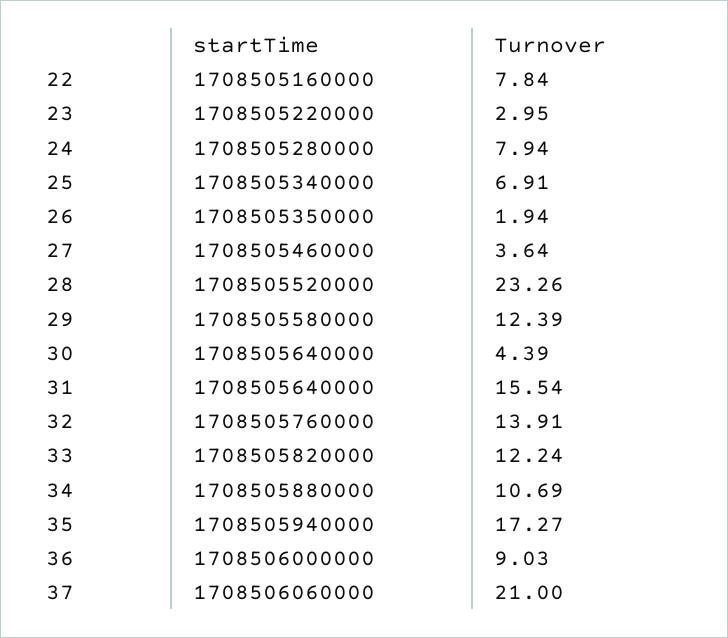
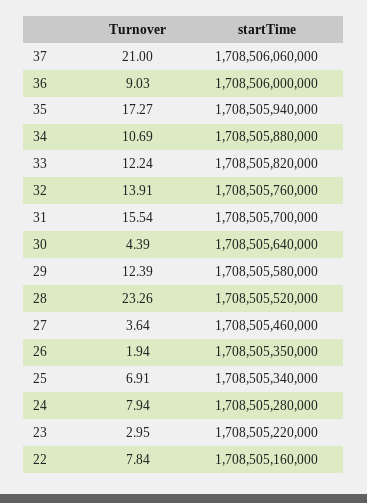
startTime, 31: 1708505640000 -> 1708505700000

